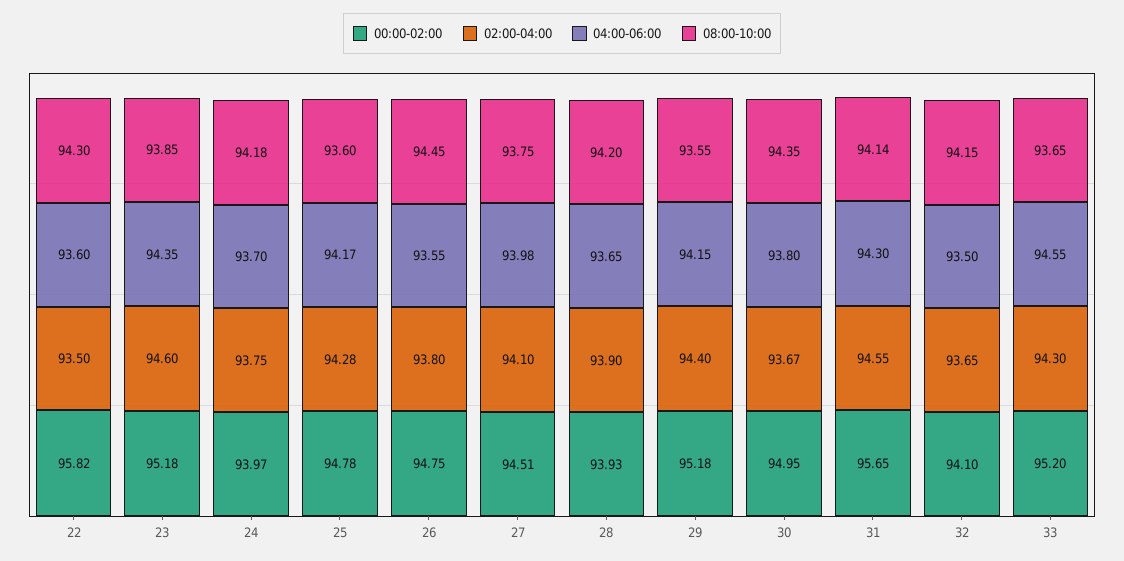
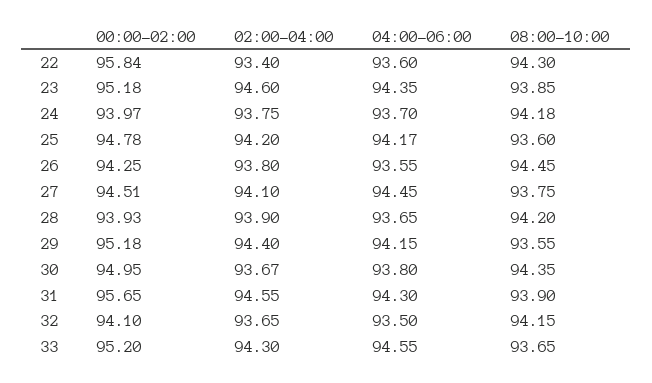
00:00-02:00, 22: 95.82 -> 95.84
02:00-04:00, 22: 93.5 -> 93.4
02:00-04:00, 25: 94.28 -> 94.2
00:00-02:00, 26: 94.75 -> 94.25
04:00-06:00, 27: 93.98 -> 94.45
08:00-10:00, 31: 94.14 -> 93.9

